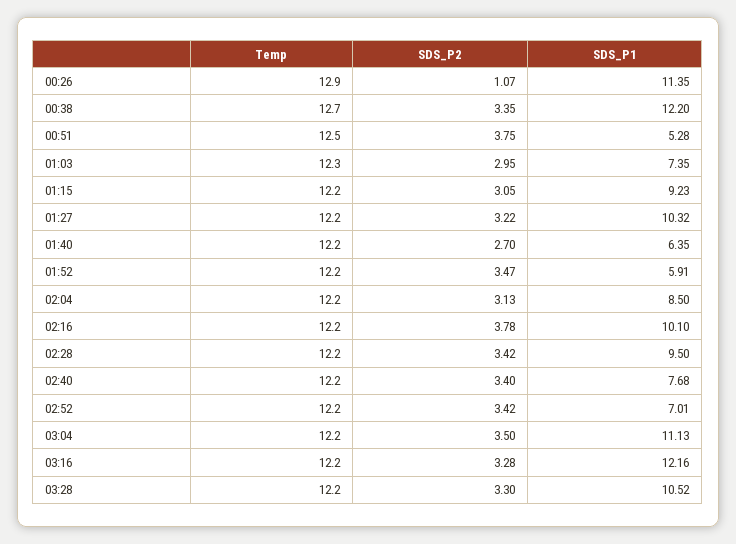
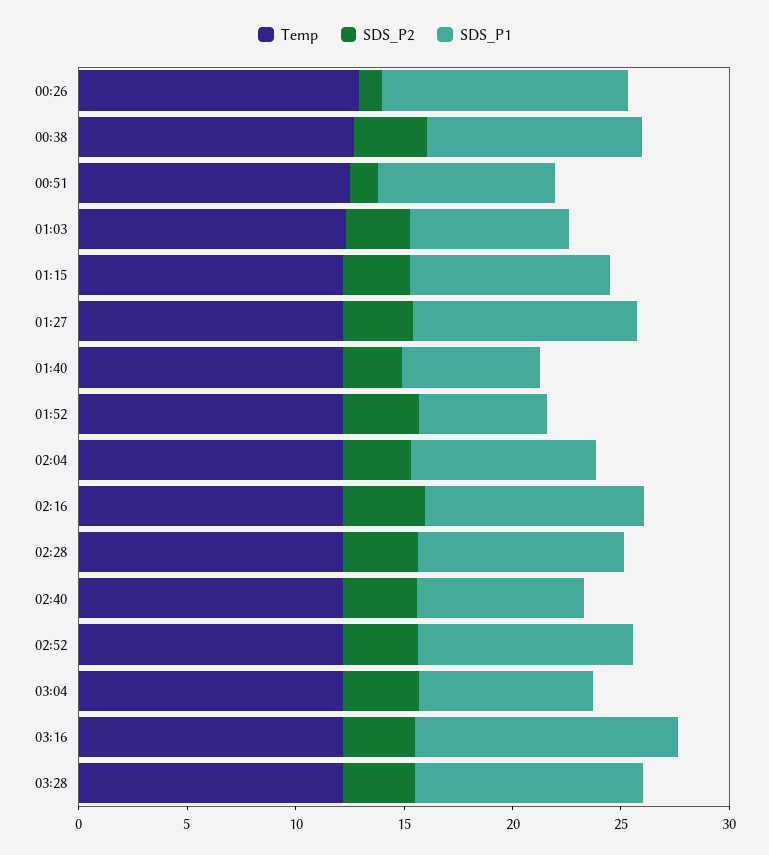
SDS_P1, 00:38: 12.2 -> 10
SDS_P2, 00:51: 3.75 -> 1
SDS_P1, 00:51: 5.28 -> 8
SDS_P1, 02:52: 7.01 -> 10
SDS_P1, 03:04: 11.13 -> 8

